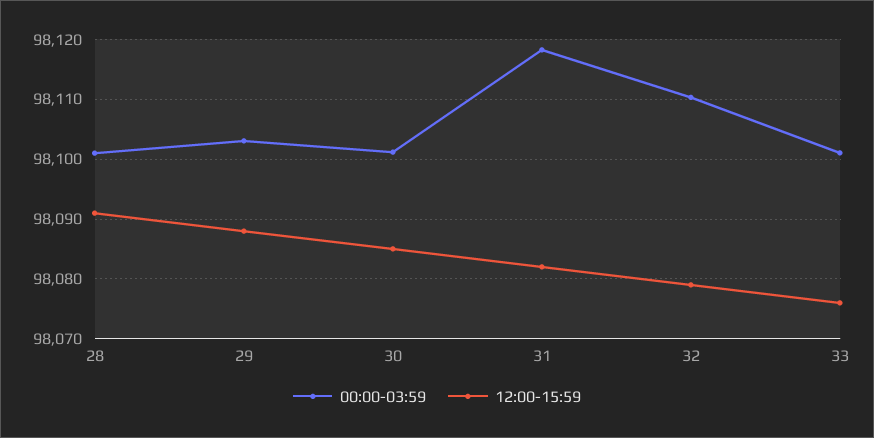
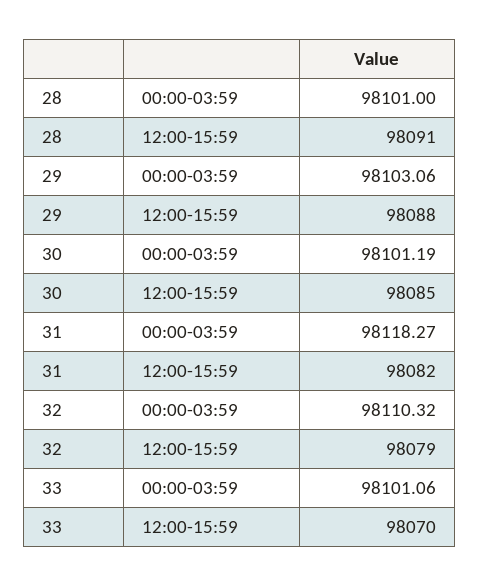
12:00-15:59, 33: 98076 -> 98070

